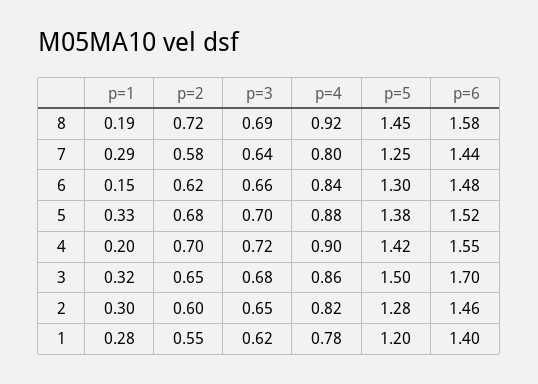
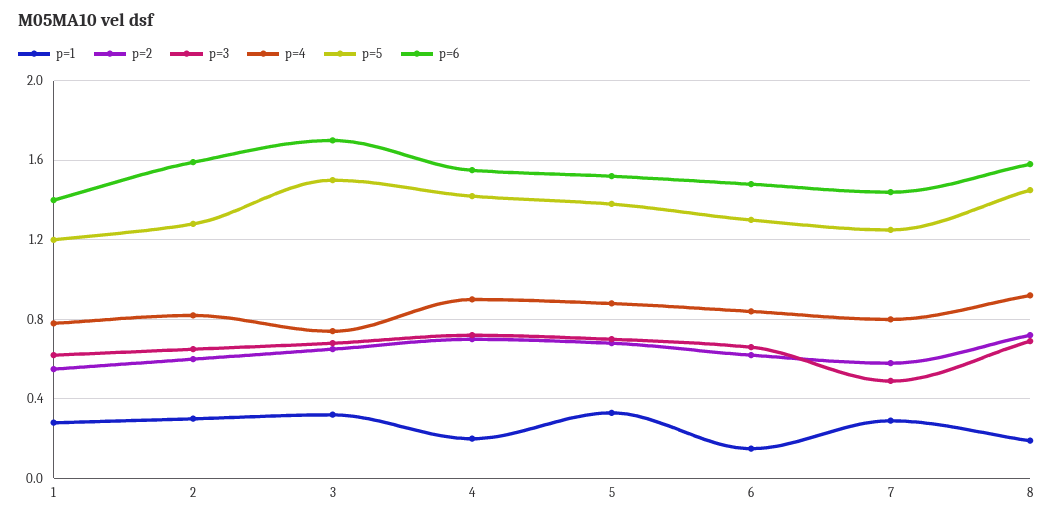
p=3, 7: 0.64 -> 0.5
p=4, 3: 0.86 -> 0.75
p=6, 2: 1.46 -> 1.6

